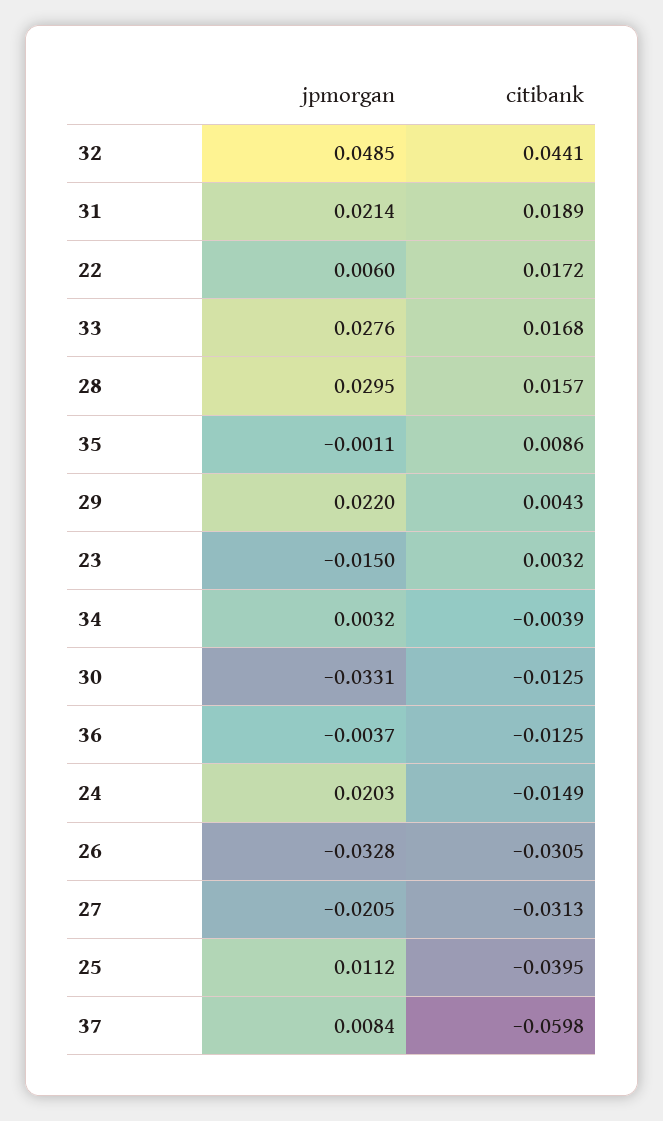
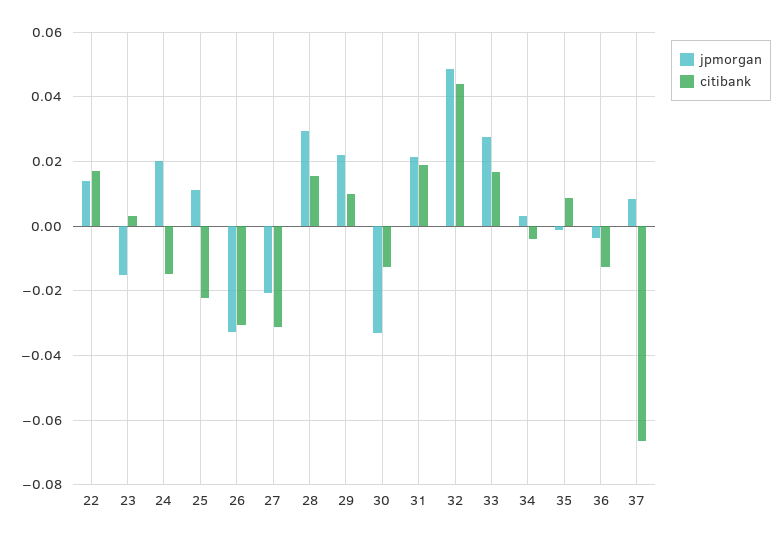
jpmorgan, 22: 0.006 -> 0.014
citibank, 29: 0.0043 -> 0.01
citibank, 25: -0.0395 -> -0.022
citibank, 37: -0.0598 -> -0.066

